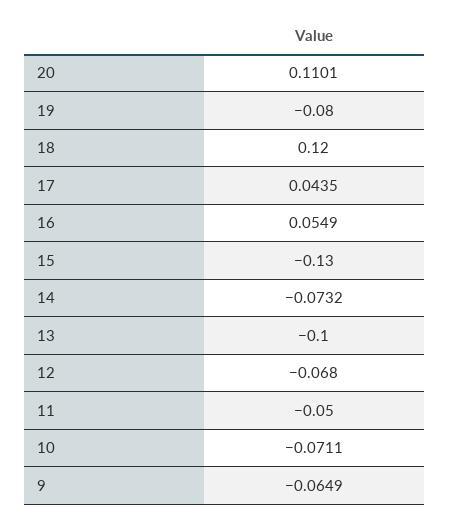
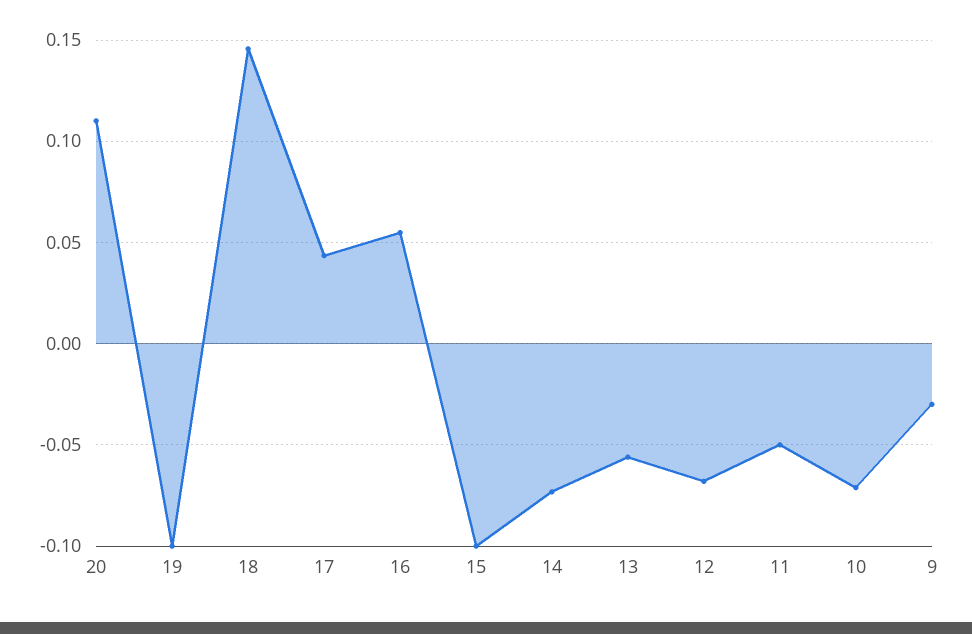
19: -0.08 -> -0.1
18: 0.12 -> 0.145
15: -0.13 -> -0.1
13: -0.1 -> -0.055
9: -0.0649 -> -0.03

